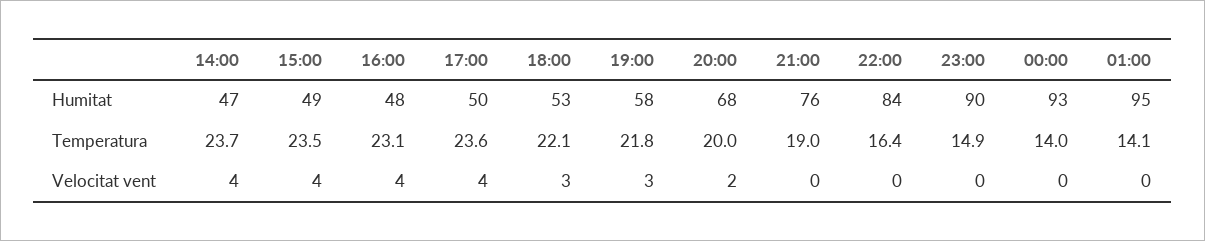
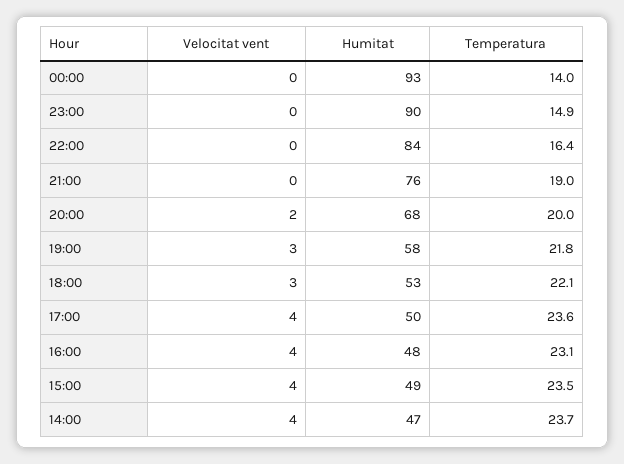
01:00, Humitat: 95 -> none
01:00, Temperatura: 14.1 -> none
01:00, Velocitat vent: 0 -> none

